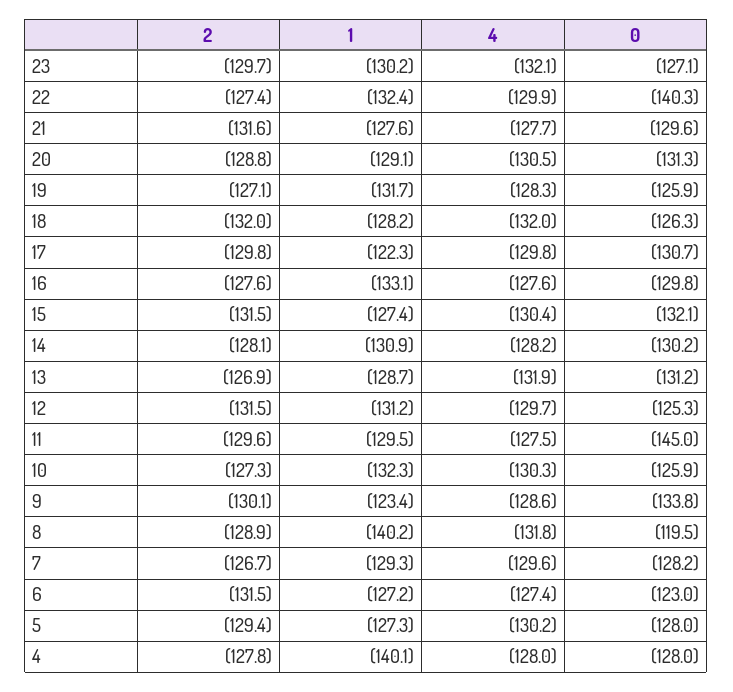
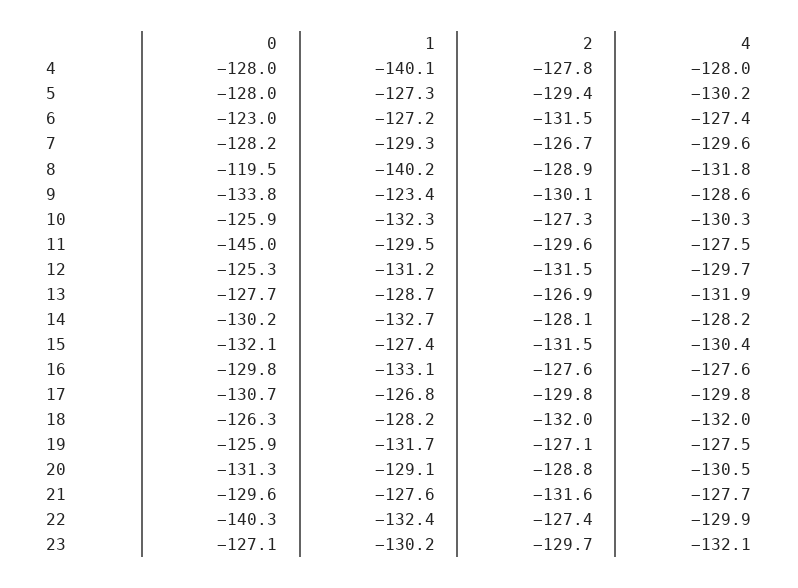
4, 19: -128.3 -> -127.5
1, 17: -122.3 -> -126.8
1, 14: -130.9 -> -132.7
0, 13: -131.2 -> -127.7

